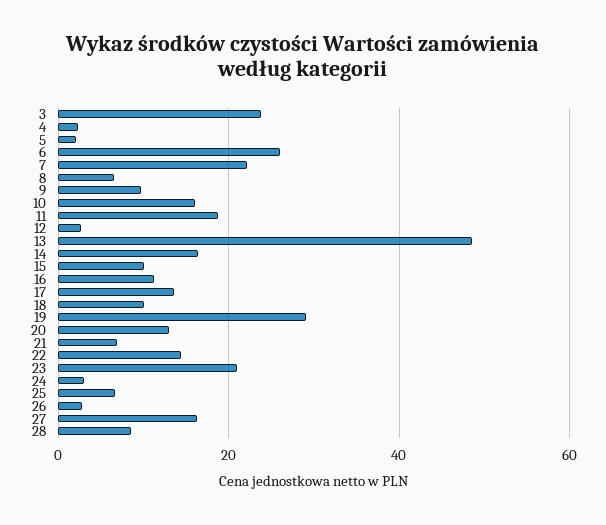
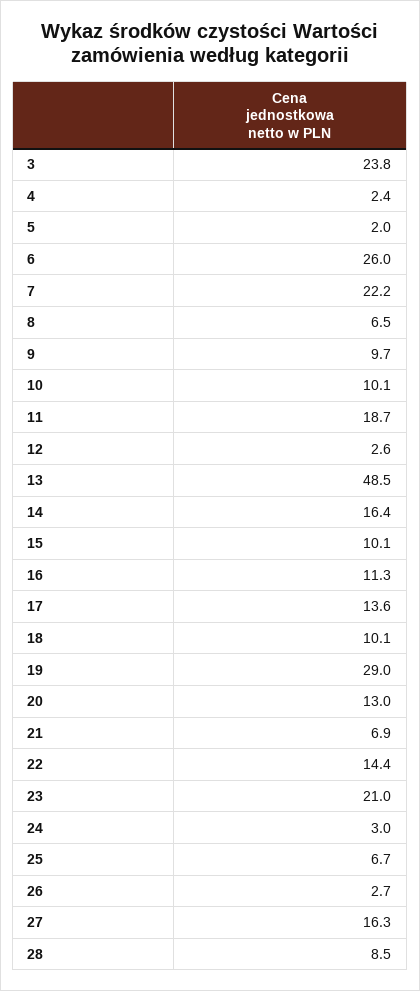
10: 16 -> 10.1

